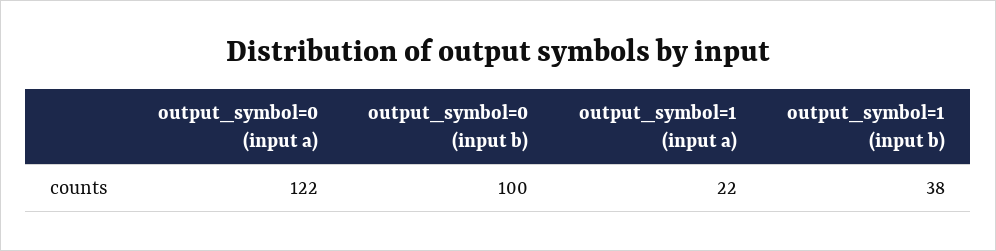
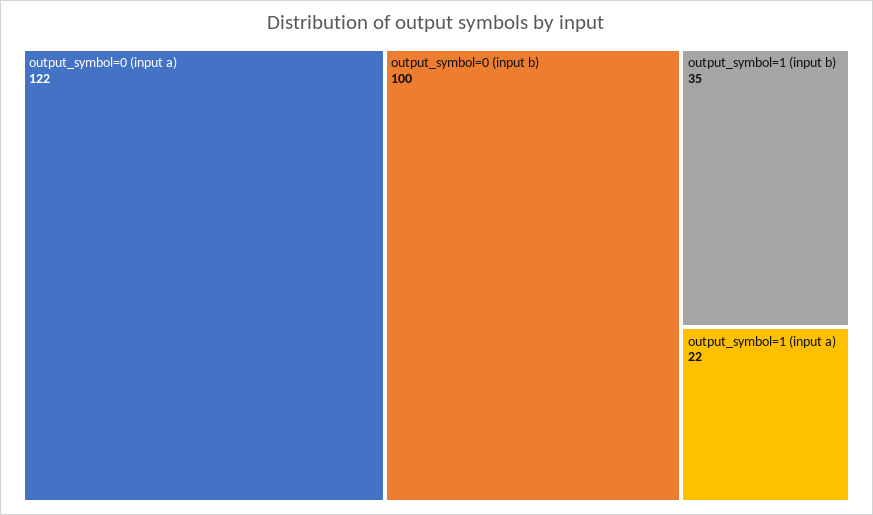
output_symbol=1 (input b): 38 -> 35

